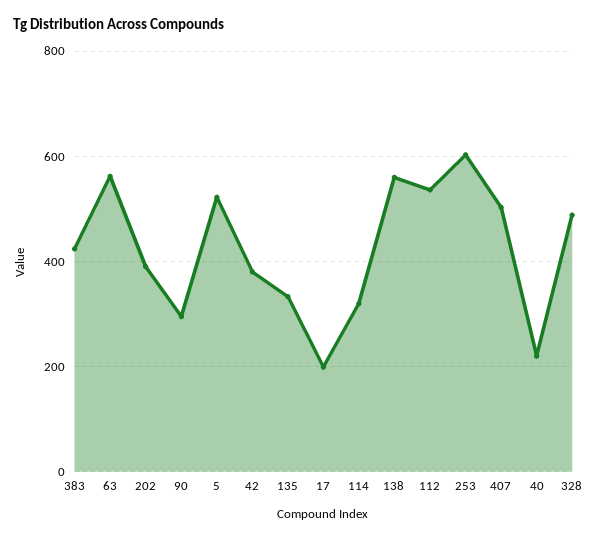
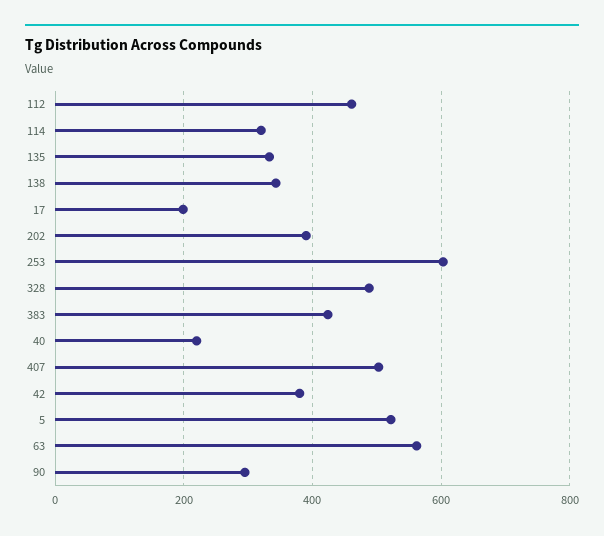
138: 560 -> 340
112: 540 -> 460

